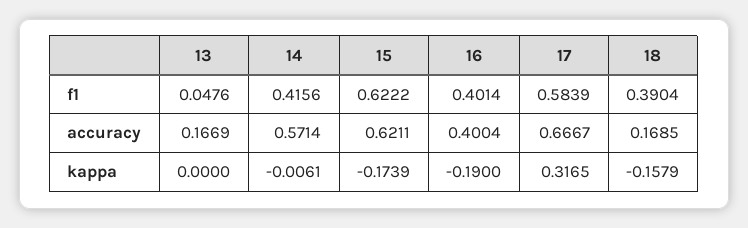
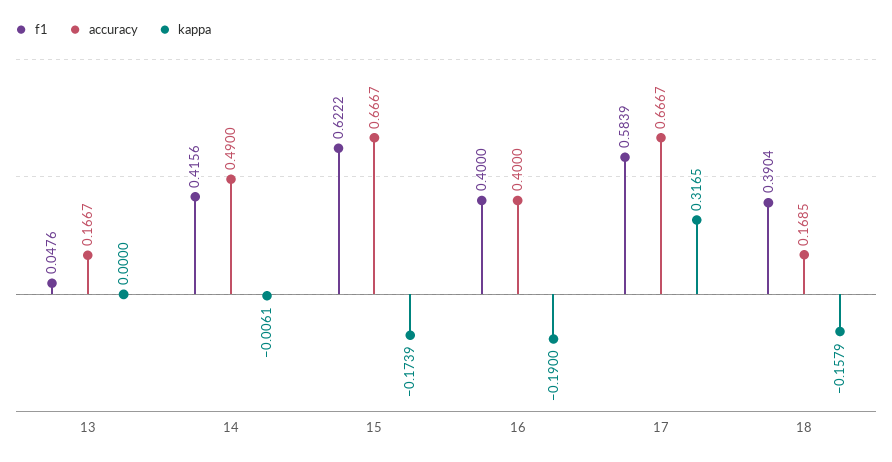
f1, 16: 0.4014 -> 0.4
accuracy, 13: 0.1669 -> 0.1667
accuracy, 14: 0.5714 -> 0.49
accuracy, 15: 0.6211 -> 0.6667
accuracy, 16: 0.4004 -> 0.4

